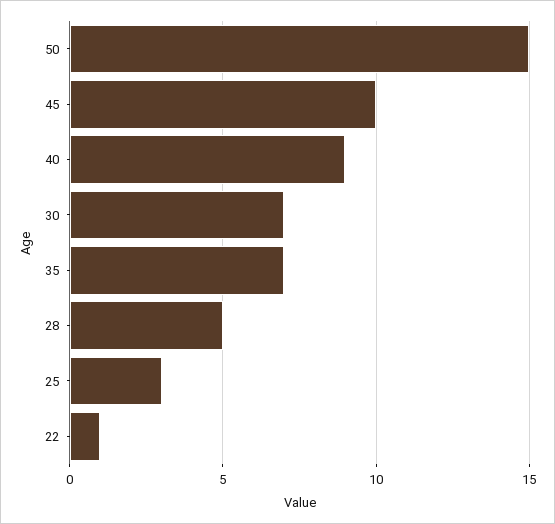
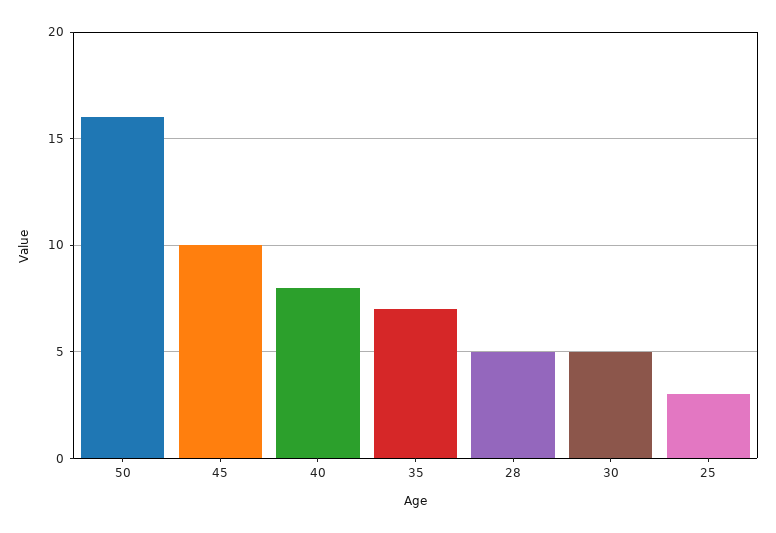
50: 15 -> 16
40: 9 -> 8
30: 7 -> 5
22: 1 -> none

